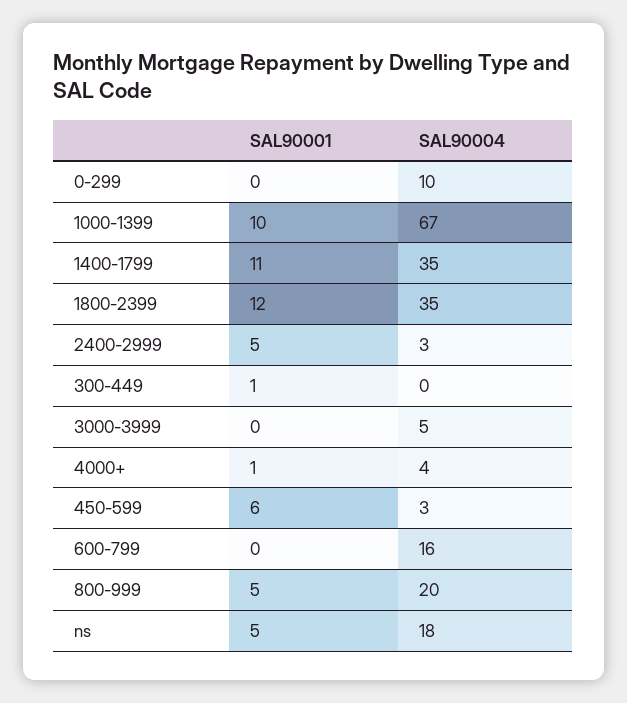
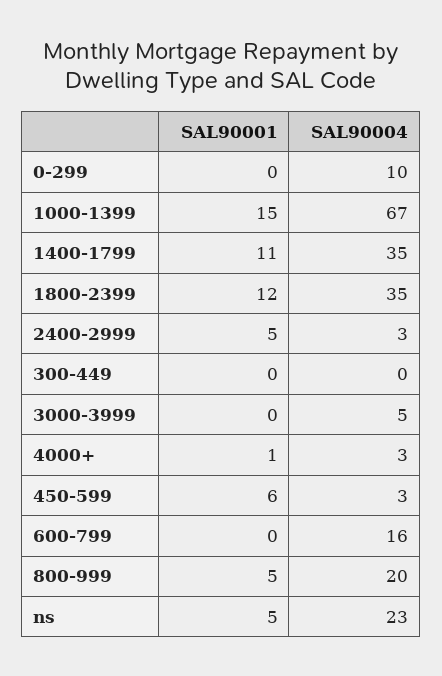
SAL90001, 1000-1399: 10 -> 15
SAL90001, 300-449: 1 -> 0
SAL90004, 4000+: 4 -> 3
SAL90004, ns: 18 -> 23

